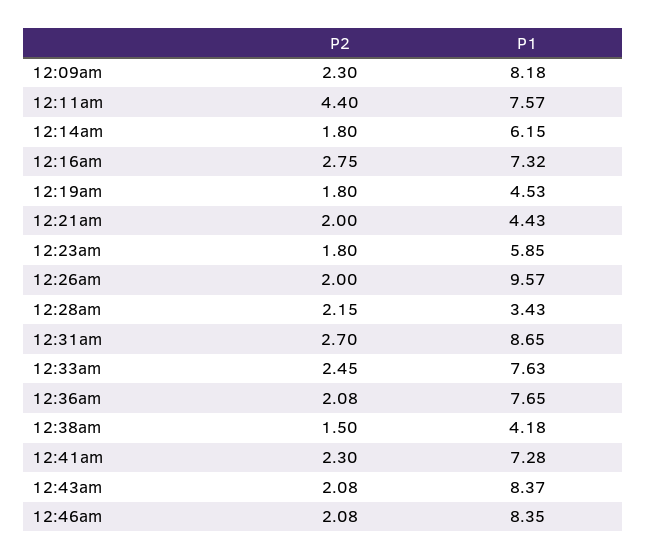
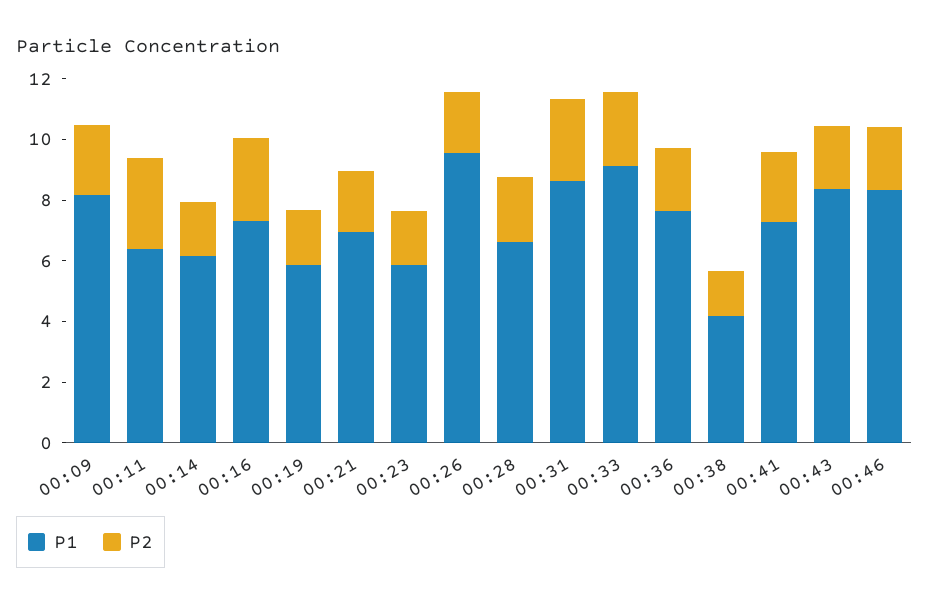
P2, 12:11am: 4.4 -> 3
P1, 12:11am: 7.57 -> 6.5
P1, 12:19am: 4.53 -> 6
P1, 12:21am: 4.43 -> 7
P1, 12:28am: 3.43 -> 6.5
P1, 12:33am: 7.63 -> 9

